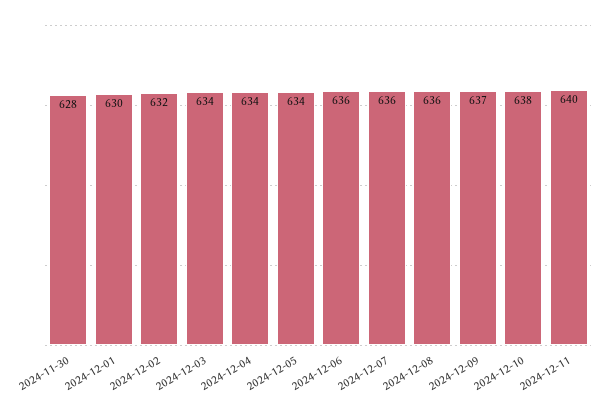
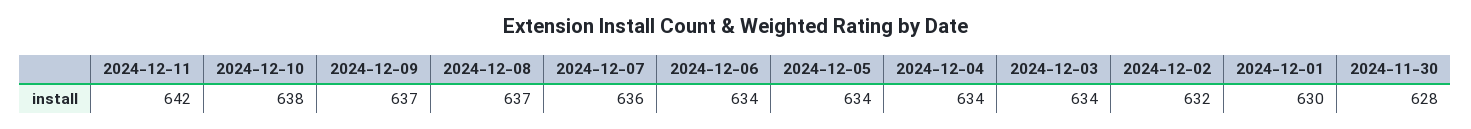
2024-12-06: 636 -> 634
2024-12-08: 636 -> 637
2024-12-11: 640 -> 642

